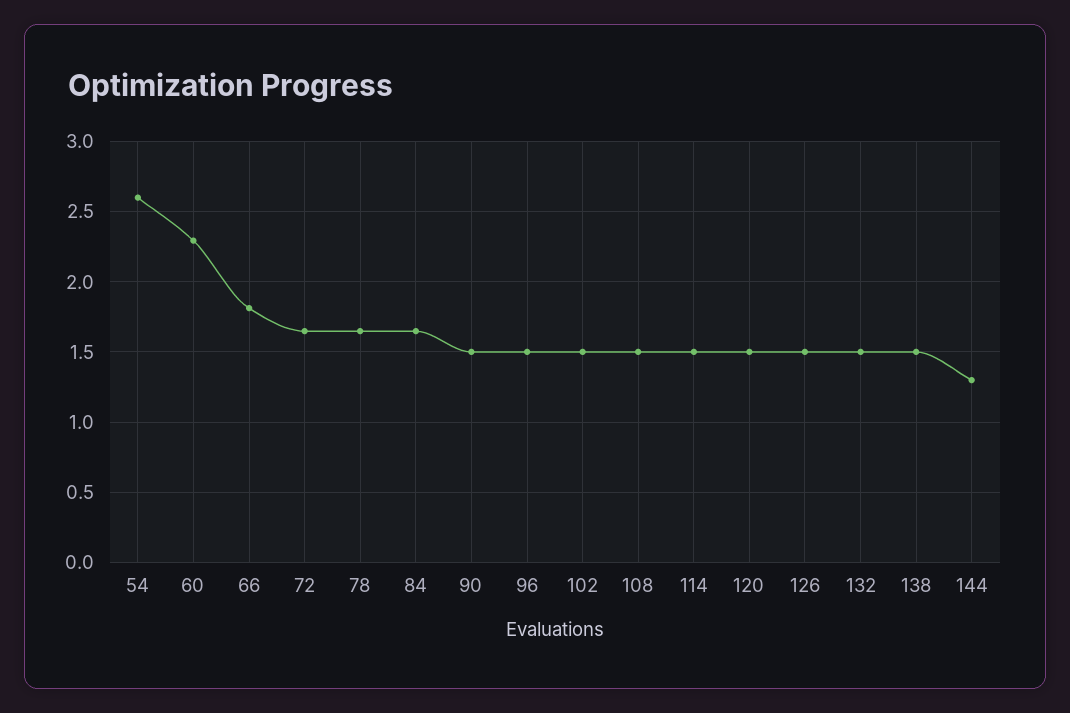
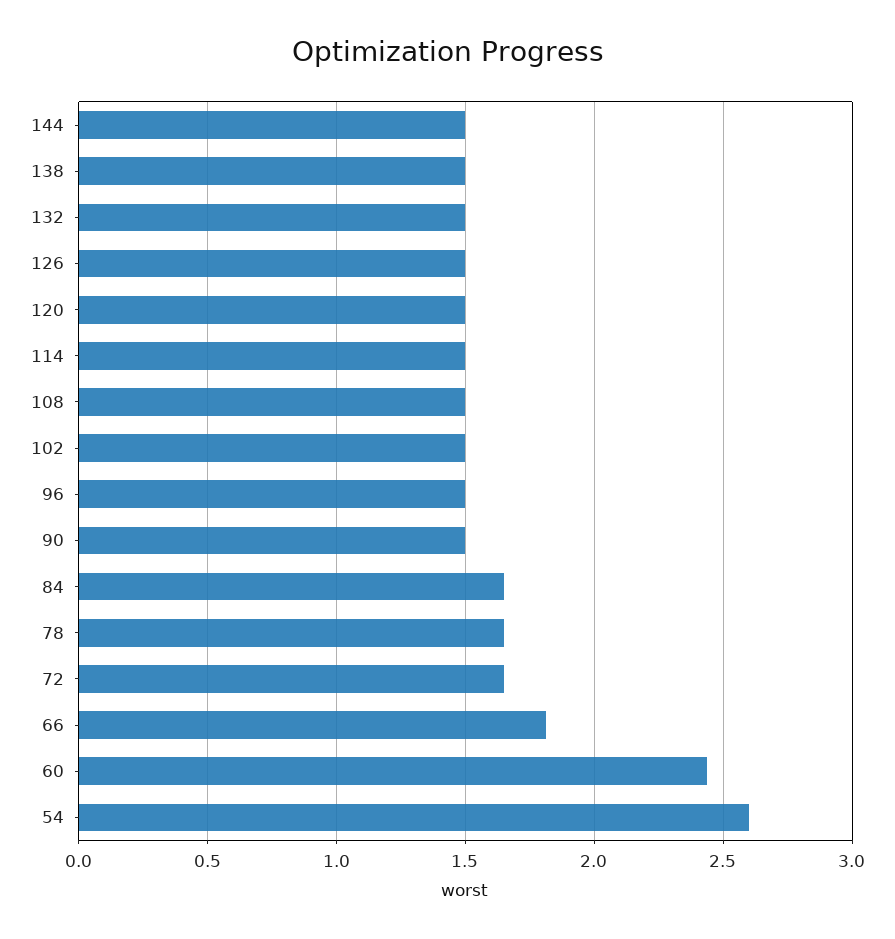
60: 2.3 -> 2.45
144: 1.3 -> 1.5

